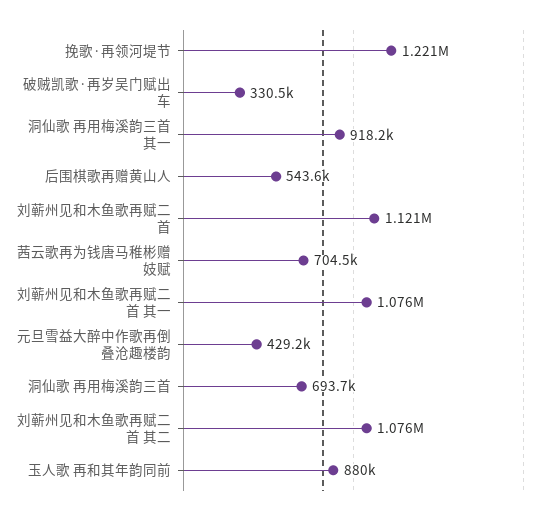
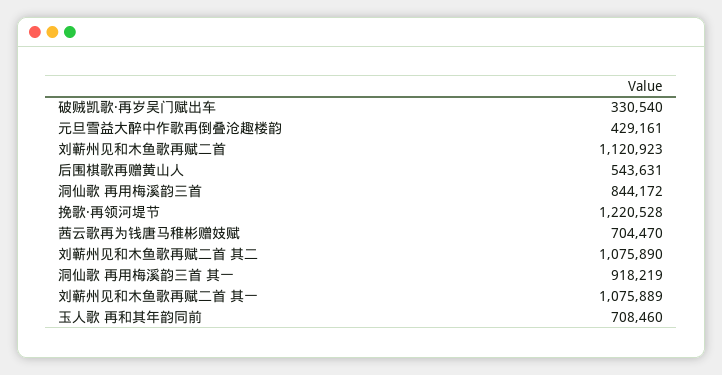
洞仙歌 再用梅溪韵三首: 693700 -> 844172
玉人歌 再和其年韵同前: 880000 -> 708460

